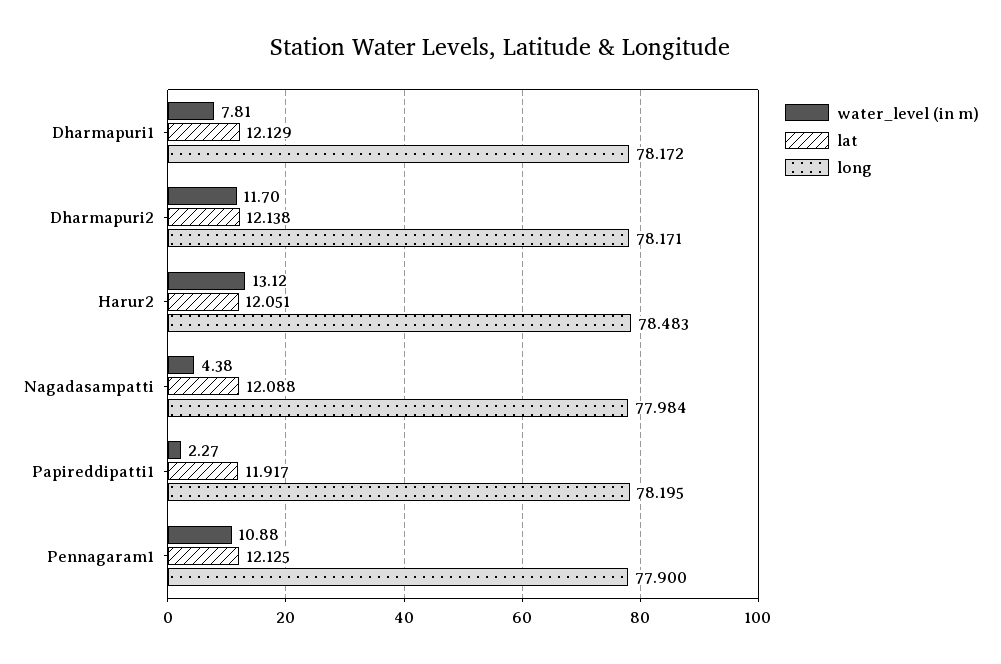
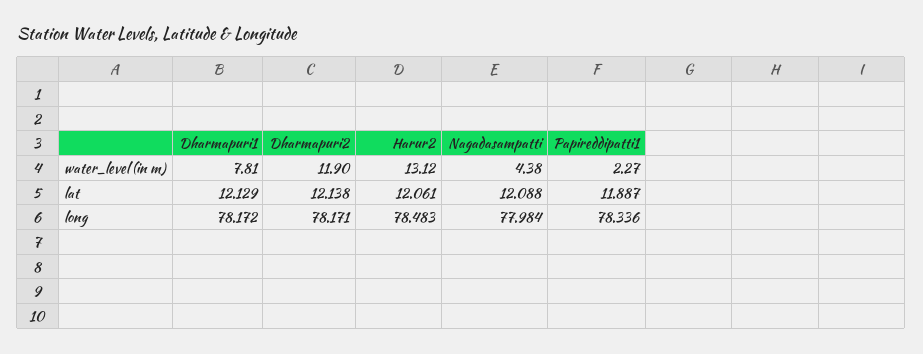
water_level (in m), Dharmapuri2: 11.7 -> 11.9
lat, Harur2: 12.051 -> 12.061
lat, Papireddipatti1: 11.917 -> 11.887
long, Papireddipatti1: 78.195 -> 78.336
water_level (in m), Pennagaram1: 10.88 -> none
lat, Pennagaram1: 12.125 -> none
long, Pennagaram1: 77.9 -> none

